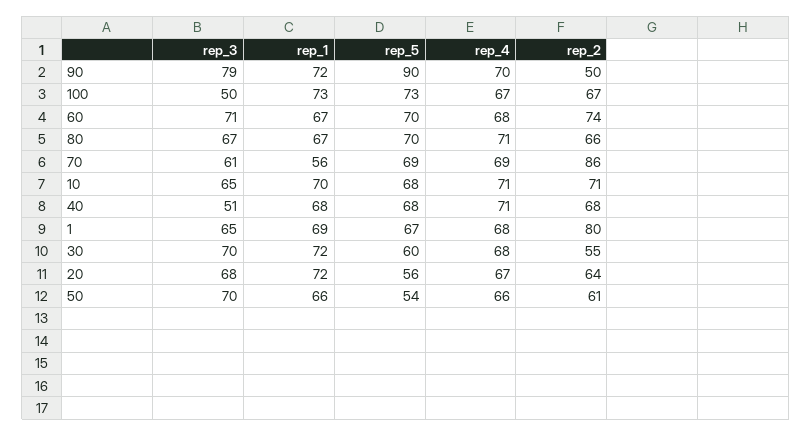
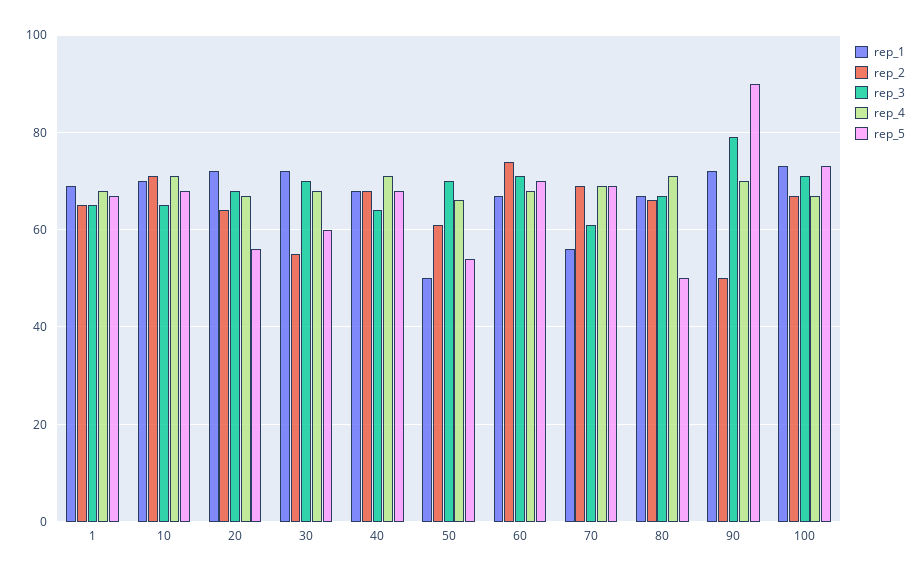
rep_3, 100: 50 -> 70
rep_5, 80: 70 -> 50
rep_2, 70: 86 -> 70
rep_3, 40: 51 -> 65
rep_2, 1: 80 -> 65
rep_1, 50: 66 -> 50

